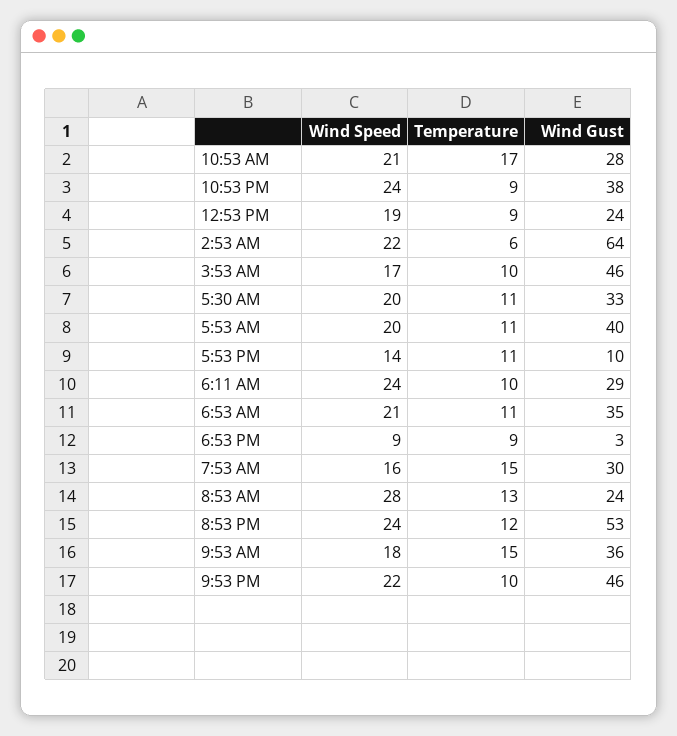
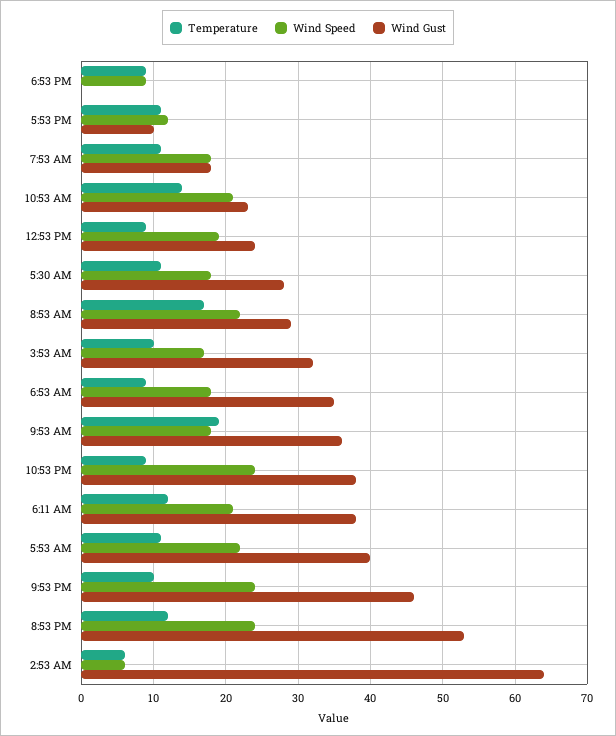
Temperature, 10:53 AM: 17 -> 14
Wind Gust, 10:53 AM: 28 -> 23
Wind Speed, 2:53 AM: 22 -> 6
Wind Gust, 3:53 AM: 46 -> 32
Wind Speed, 5:30 AM: 20 -> 18
Wind Gust, 5:30 AM: 33 -> 28
Wind Speed, 5:53 AM: 20 -> 22
Wind Speed, 5:53 PM: 14 -> 12
Wind Speed, 6:11 AM: 24 -> 21
Temperature, 6:11 AM: 10 -> 12
Wind Gust, 6:11 AM: 29 -> 38
Wind Speed, 6:53 AM: 21 -> 18
Temperature, 6:53 AM: 11 -> 9
Wind Gust, 6:53 PM: 3 -> 0
Wind Speed, 7:53 AM: 16 -> 18
Temperature, 7:53 AM: 15 -> 11
Wind Gust, 7:53 AM: 30 -> 18
Wind Speed, 8:53 AM: 28 -> 22
Temperature, 8:53 AM: 13 -> 17
Wind Gust, 8:53 AM: 24 -> 29
Temperature, 9:53 AM: 15 -> 19
Wind Speed, 9:53 PM: 22 -> 24

